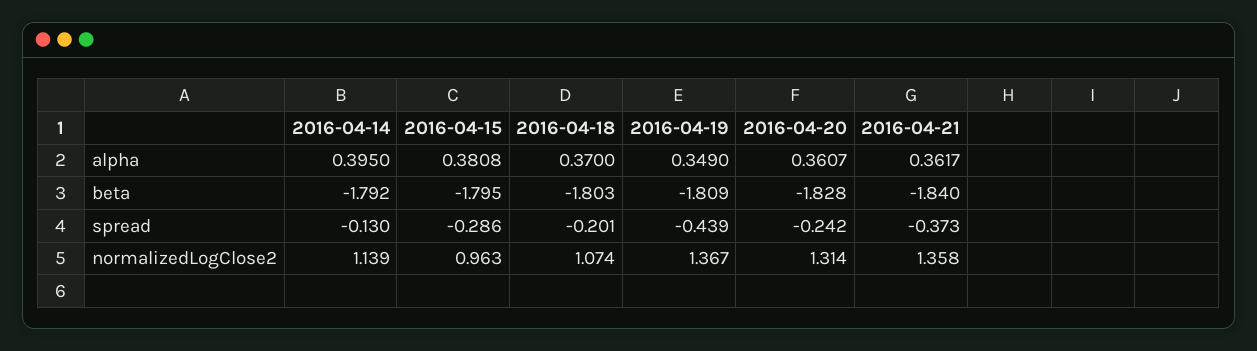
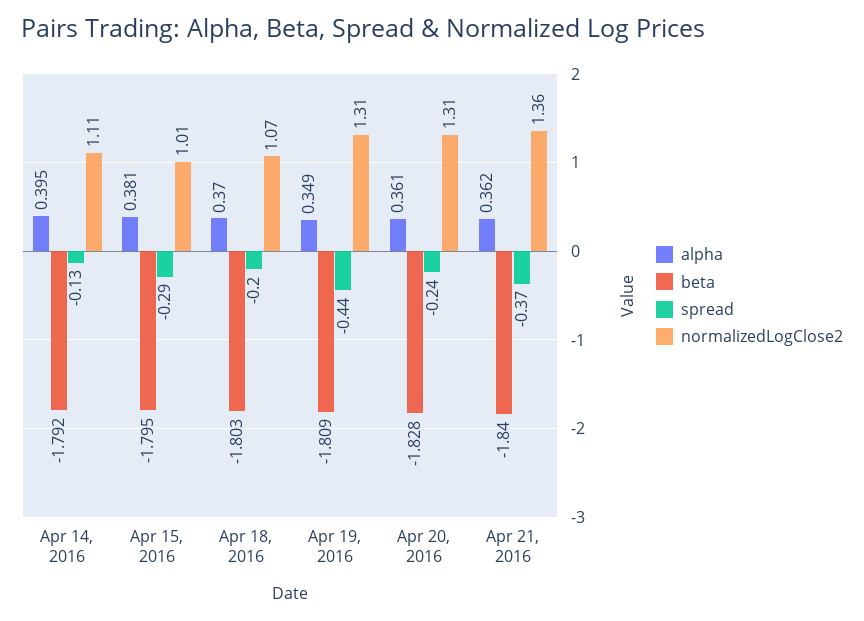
normalizedLogClose2, 2016-04-14: 1.139 -> 1.11
normalizedLogClose2, 2016-04-15: 0.963 -> 1.01
normalizedLogClose2, 2016-04-19: 1.367 -> 1.31

